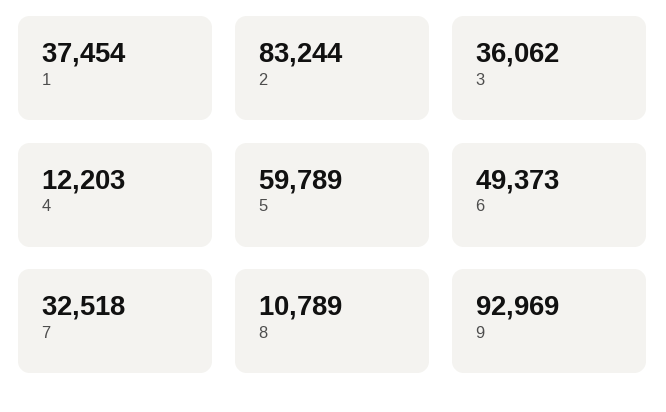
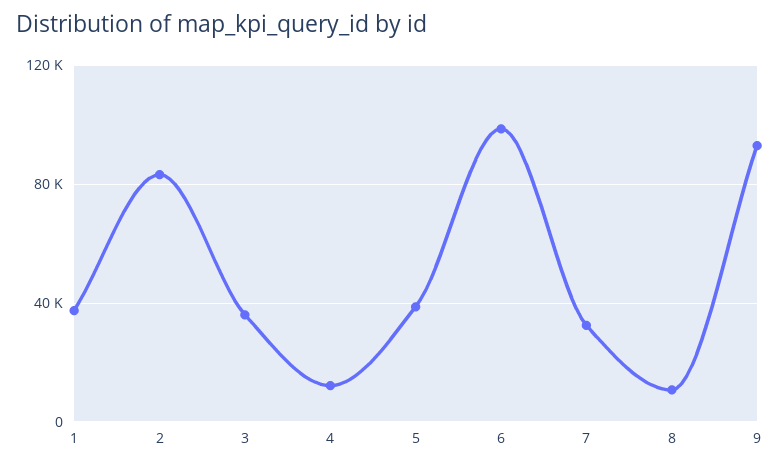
5: 59789 -> 40000
6: 49373 -> 100000

